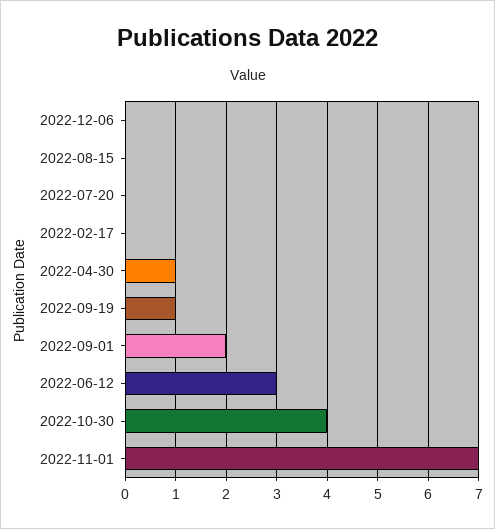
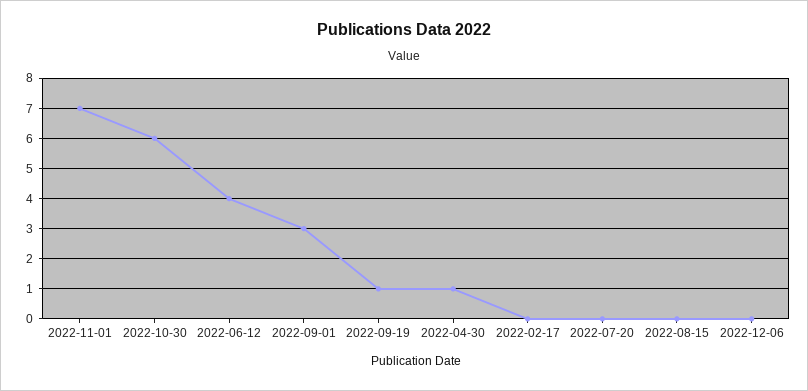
2022-09-01: 2 -> 3
2022-06-12: 3 -> 4
2022-10-30: 4 -> 6

